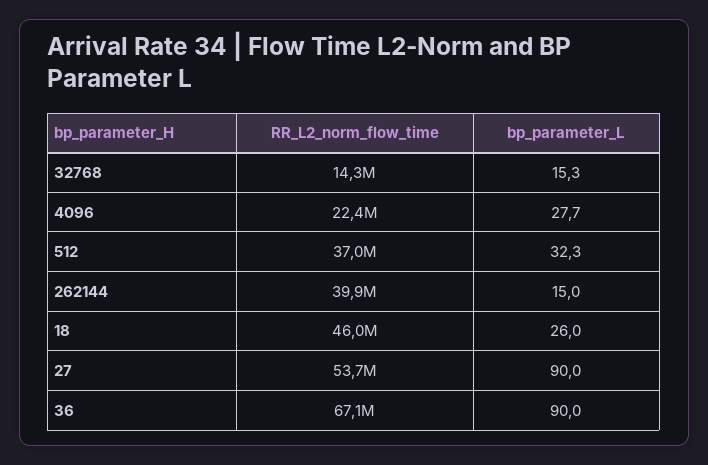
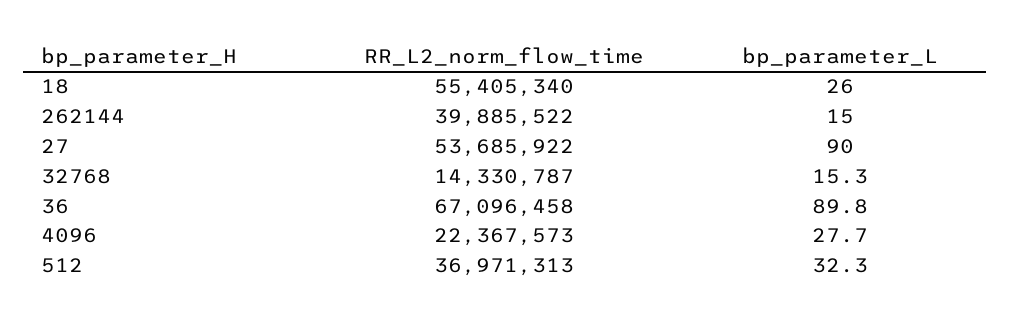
RR_L2_norm_flow_time, 18: 46000000 -> 55405340
bp_parameter_L, 36: 90 -> 89.8

